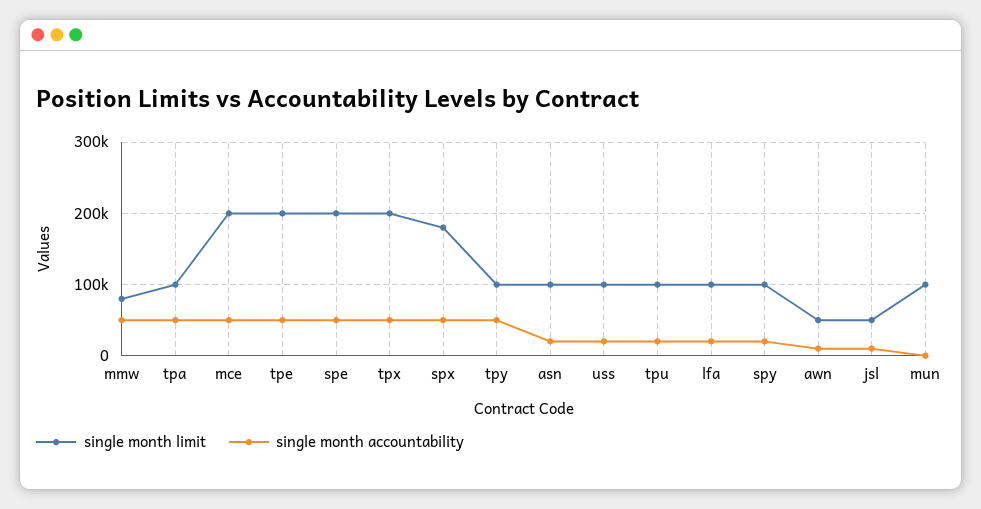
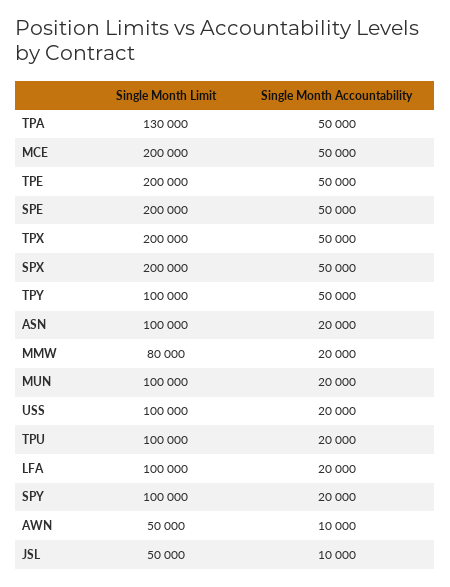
single month accountability, mmw: 50000 -> 20000
single month limit, tpa: 100000 -> 130000
single month limit, spx: 180000 -> 200000
single month accountability, mun: 0 -> 20000

